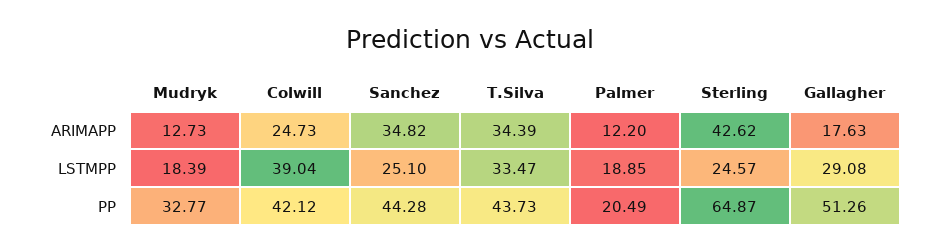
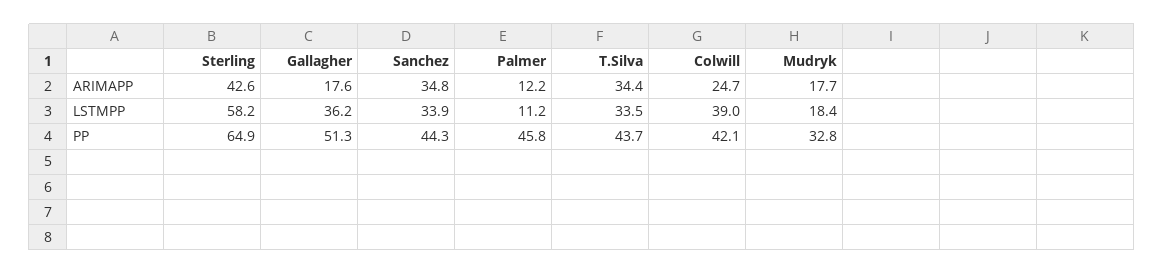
Mudryk, ARIMAPP: 12.73 -> 17.7
Sanchez, LSTMPP: 25.1 -> 33.9
Palmer, LSTMPP: 18.85 -> 11.2
Sterling, LSTMPP: 24.57 -> 58.2
Gallagher, LSTMPP: 29.08 -> 36.2
Palmer, PP: 20.49 -> 45.8

